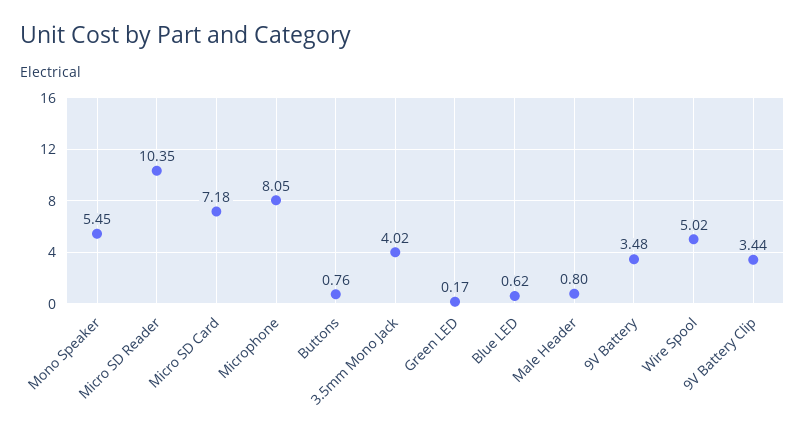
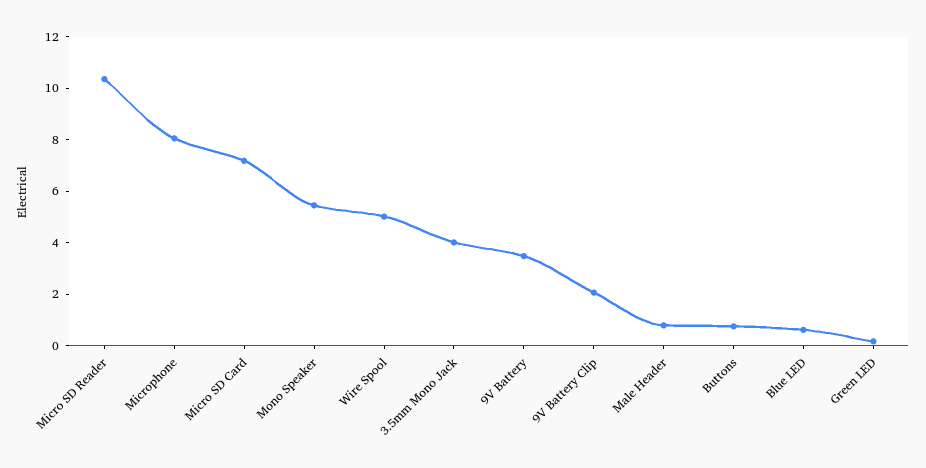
9V Battery Clip: 3.44 -> 2

